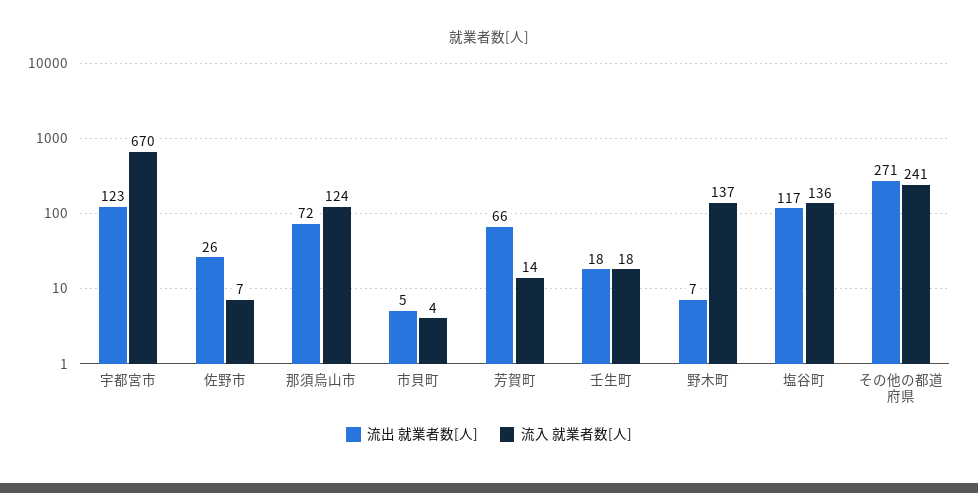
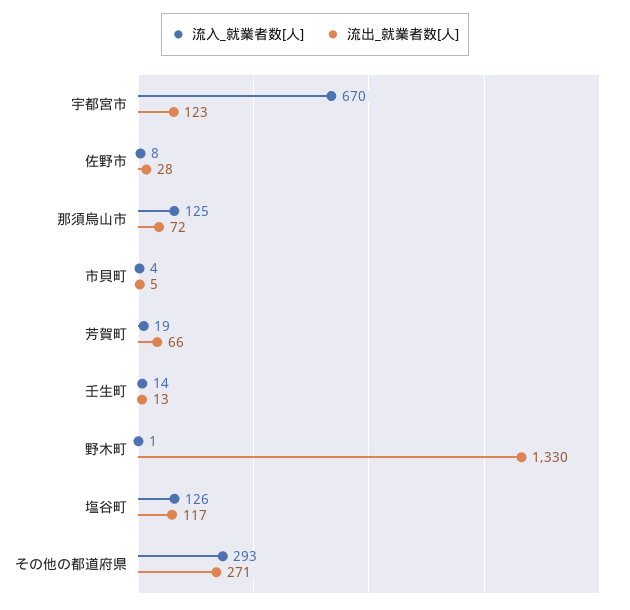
流出 就業者数[人], 佐野市: 26 -> 28
流入 就業者数[人], 佐野市: 7 -> 8
流入 就業者数[人], 那須烏山市: 124 -> 125
流入 就業者数[人], 芳賀町: 14 -> 19
流出 就業者数[人], 壬生町: 18 -> 13
流入 就業者数[人], 壬生町: 18 -> 14
流出 就業者数[人], 野木町: 7 -> 1330
流入 就業者数[人], 野木町: 137 -> 1
流入 就業者数[人], 塩谷町: 136 -> 126
流入 就業者数[人], その他の都道府県: 241 -> 293

